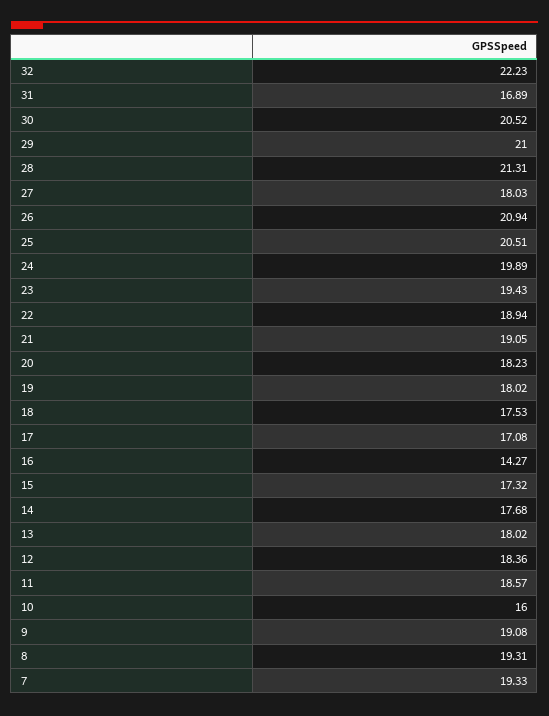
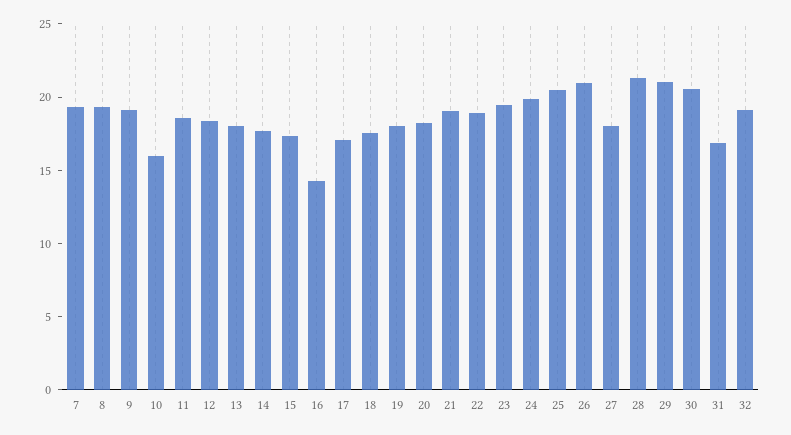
32: 22.23 -> 19

